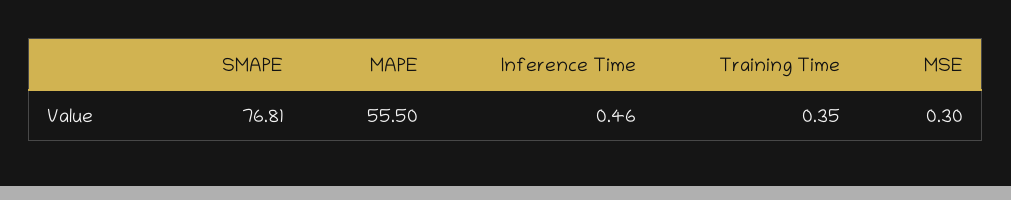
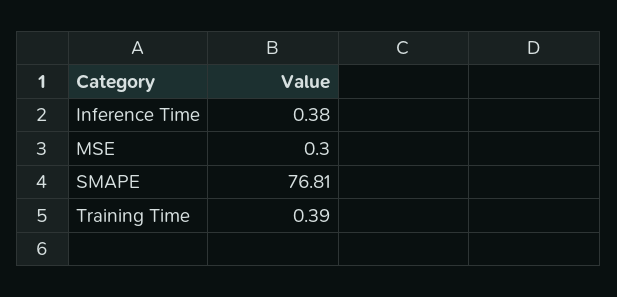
MAPE: 55.5 -> none
Inference Time: 0.46 -> 0.38
Training Time: 0.35 -> 0.39

